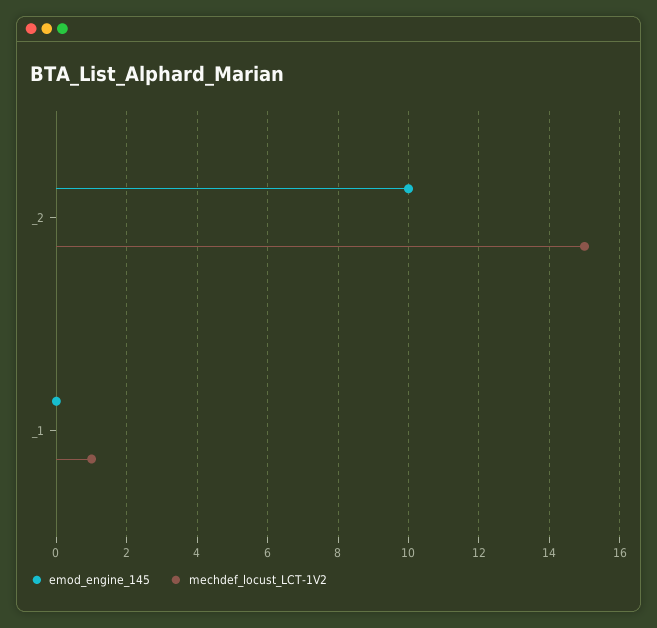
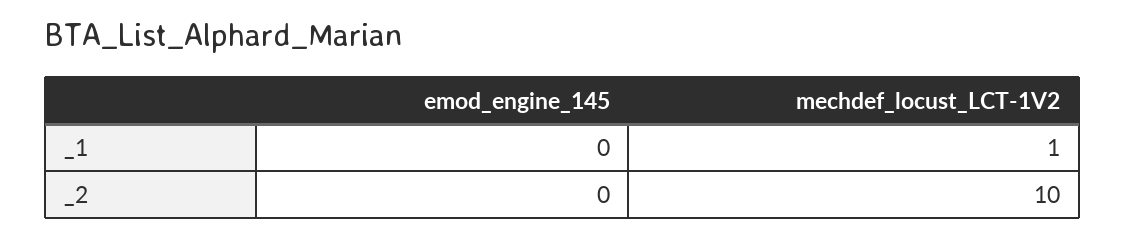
emod_engine_145, _2: 10 -> 0
mechdef_locust_LCT-1V2, _2: 15 -> 10

